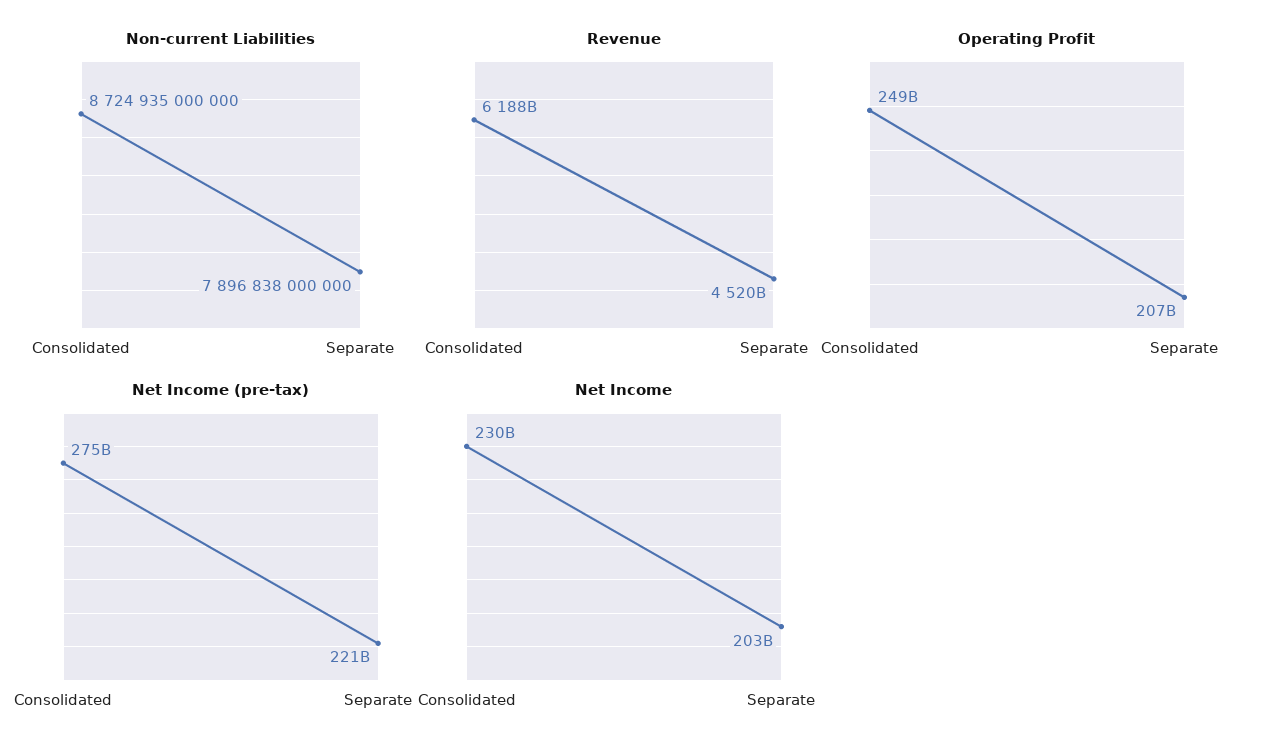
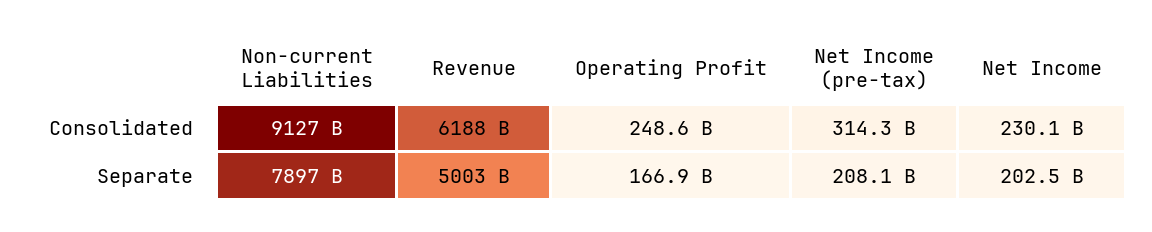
Non-current Liabilities, Consolidated: 8724935000000 -> 9127000000000
Revenue, Separate: 4520000000000 -> 5003000000000
Operating Profit, Separate: 207000000000 -> 166900000000
Net Income (pre-tax), Consolidated: 275000000000 -> 314300000000
Net Income (pre-tax), Separate: 221000000000 -> 208100000000

